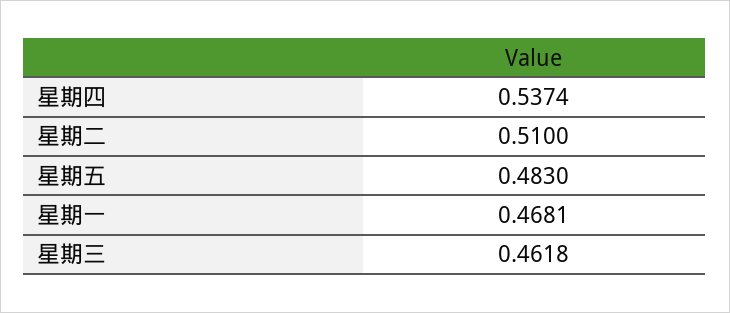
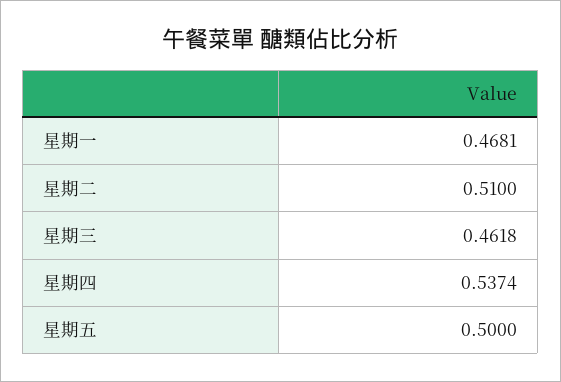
星期五: 0.483 -> 0.5

